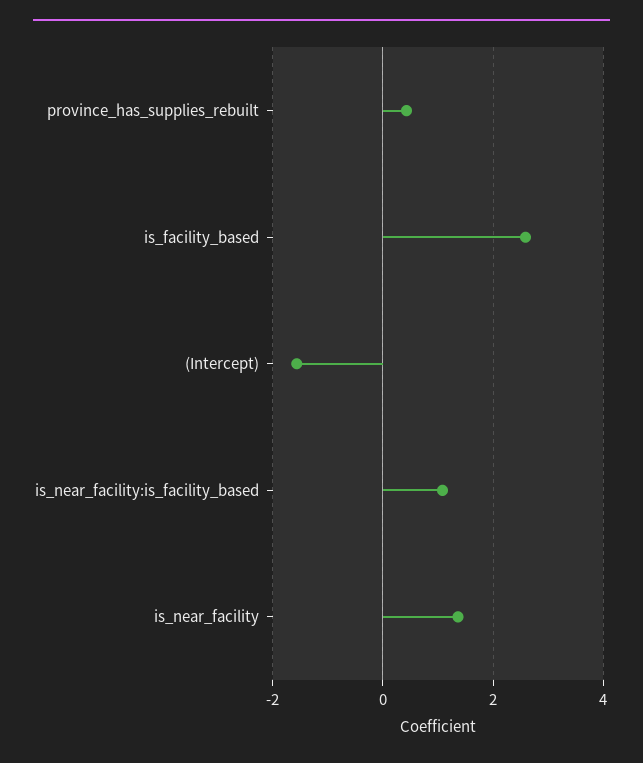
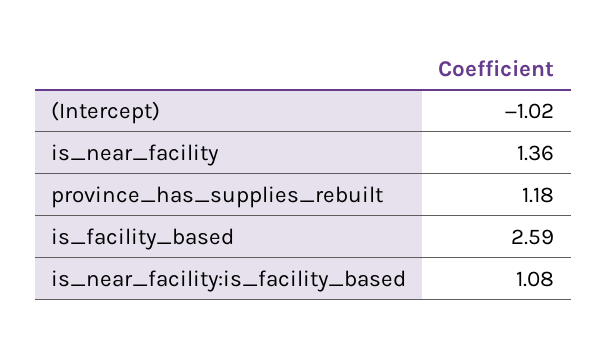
province_has_supplies_rebuilt: 0.4 -> 1.18
(Intercept): -1.6 -> -1.02

